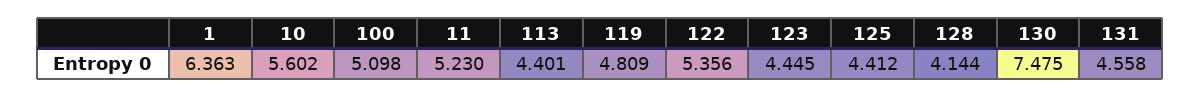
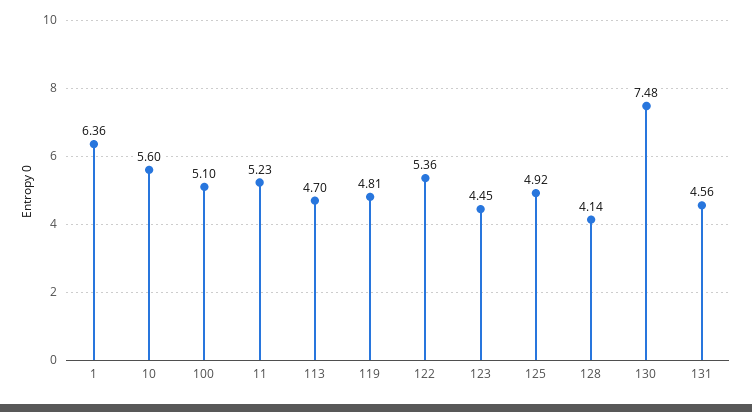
113: 4.401 -> 4.7
125: 4.412 -> 4.92

